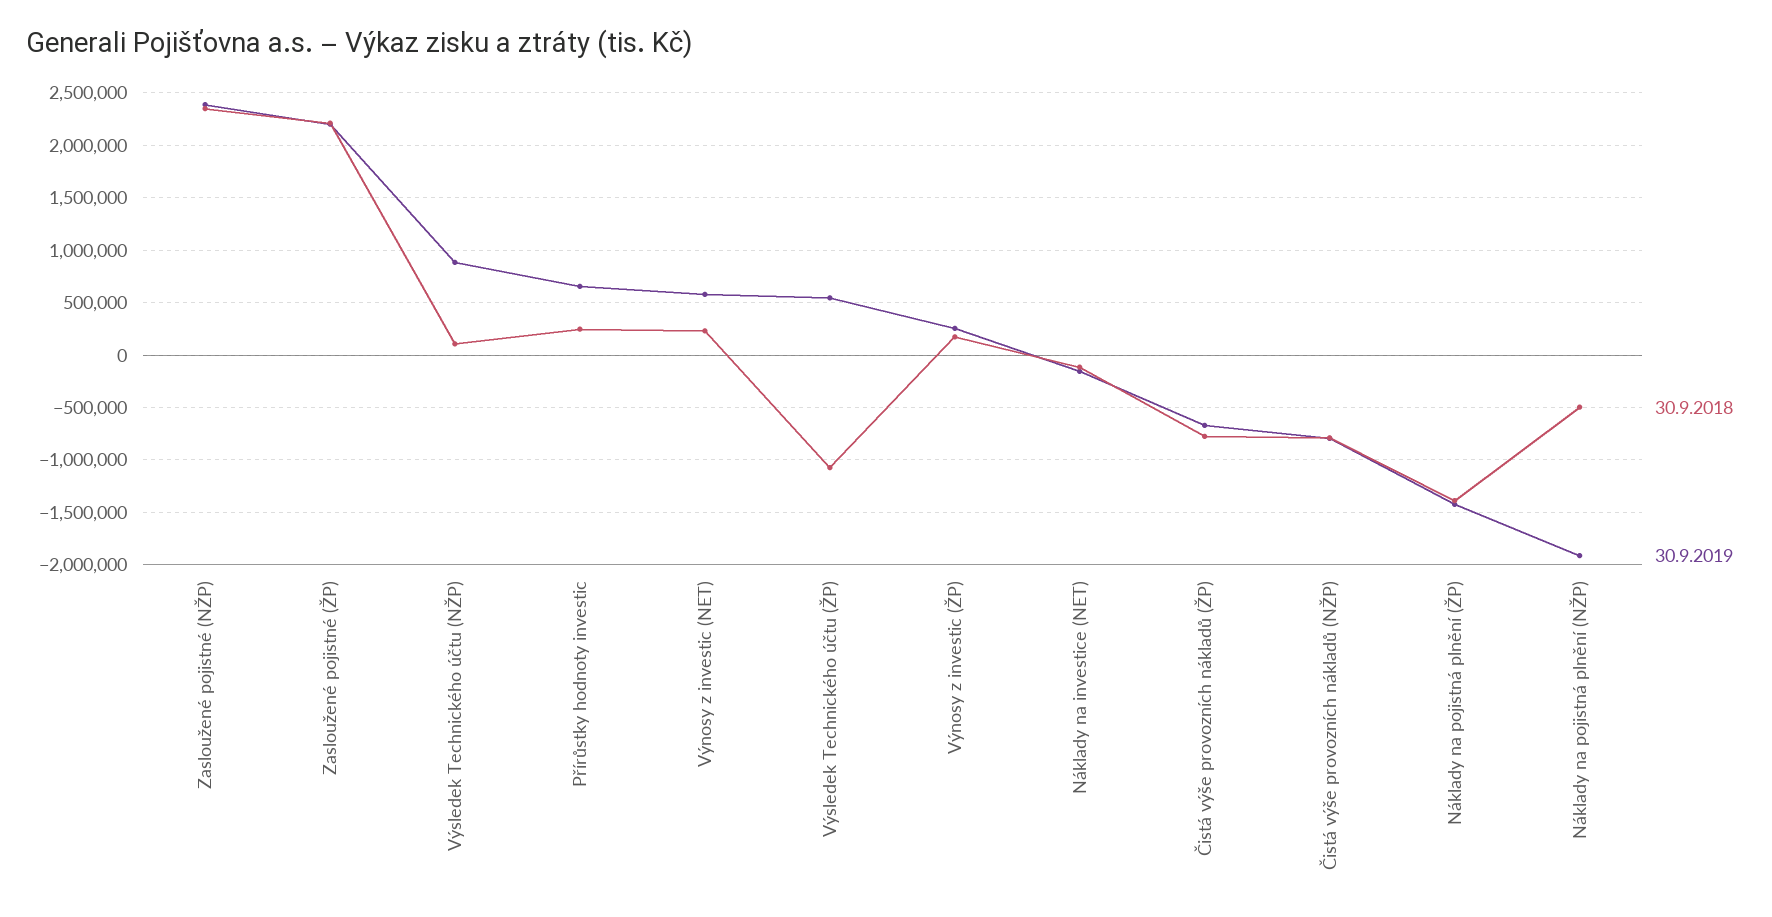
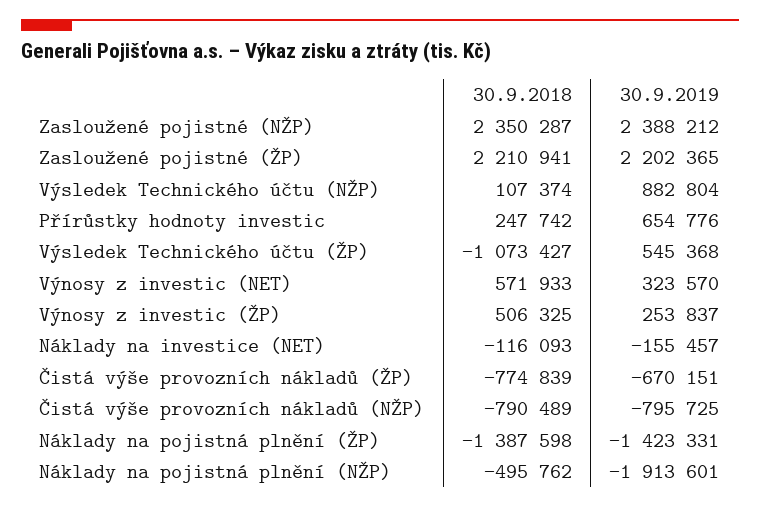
30.9.2018, Výnosy z investic (NET): 200000 -> 571933
30.9.2019, Výnosy z investic (NET): 600000 -> 323570
30.9.2018, Výnosy z investic (ŽP): 200000 -> 506325

